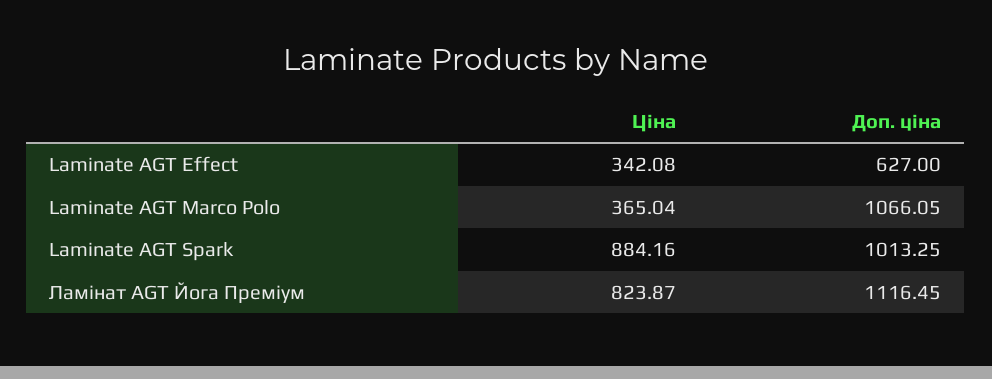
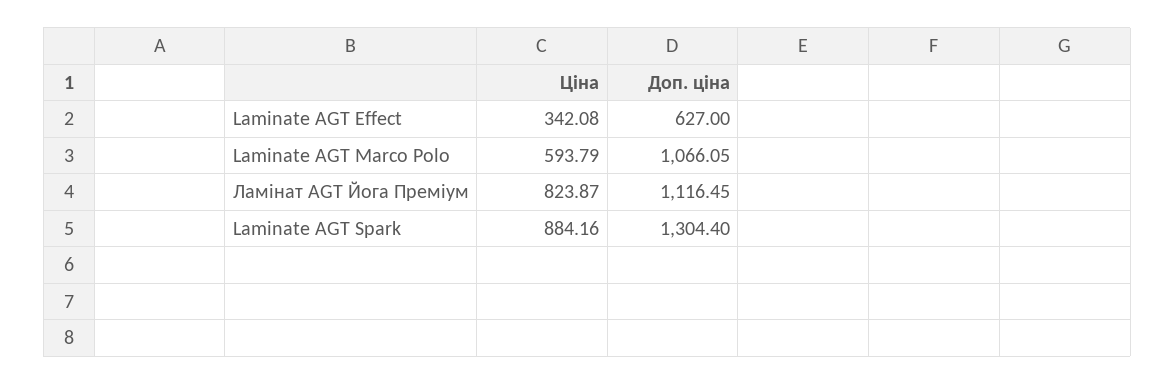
Ціна, Laminate AGT Marco Polo: 365.04 -> 593.79
Доп. ціна, Laminate AGT Spark: 1013.25 -> 1304.4

